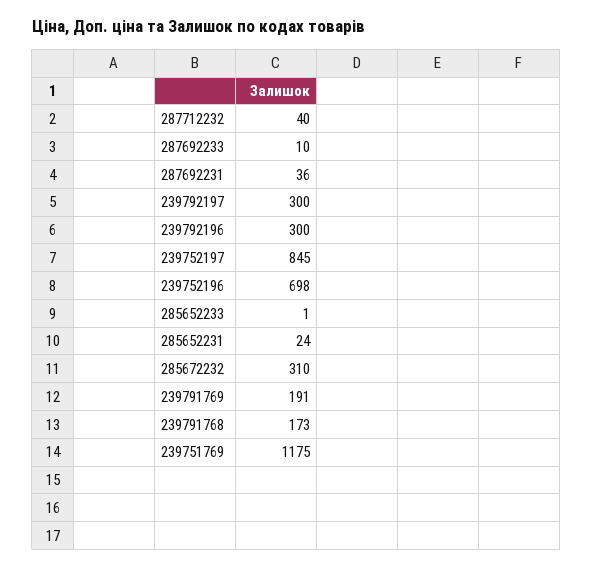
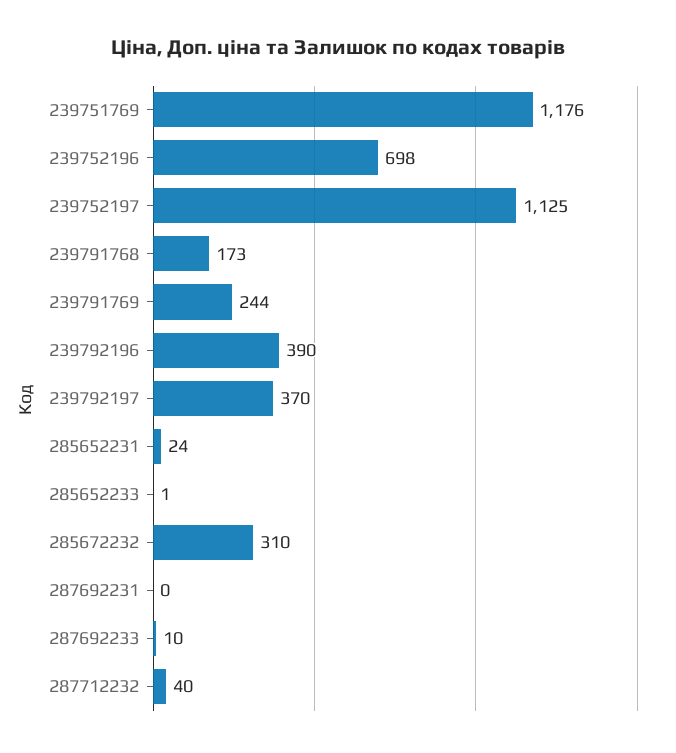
287692231: 36 -> 0
239792197: 300 -> 370
239792196: 300 -> 390
239752197: 845 -> 1125
239791769: 191 -> 244
239751769: 1175 -> 1176

